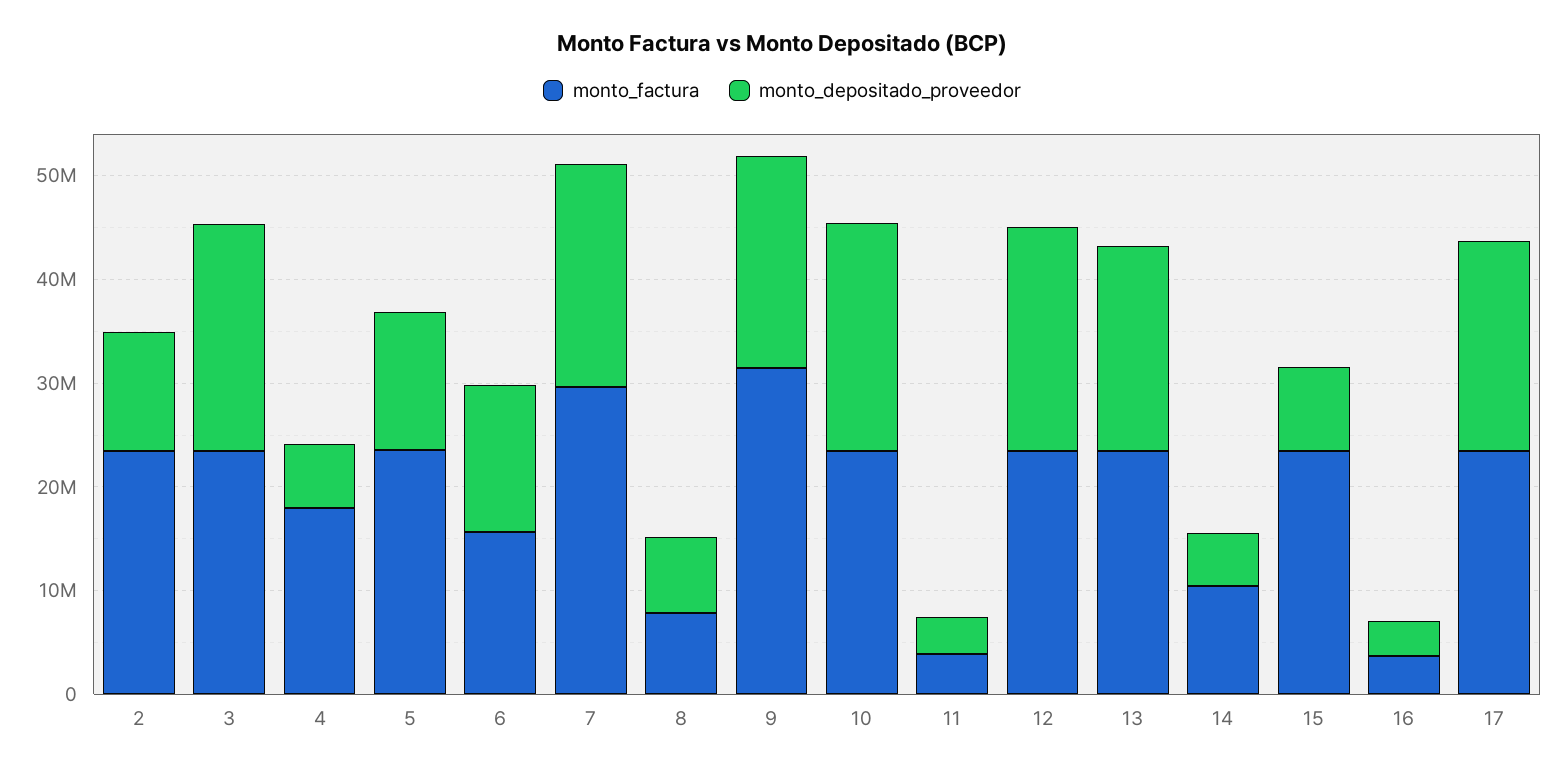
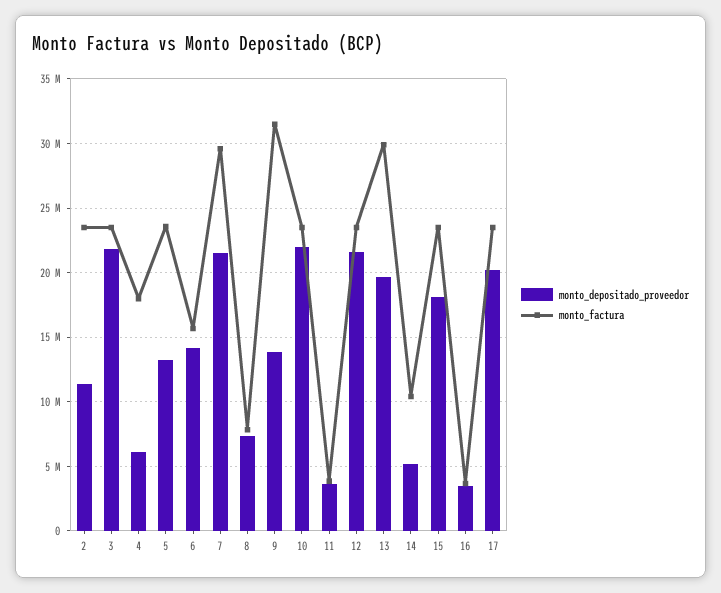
monto_depositado_proveedor, 9: 20000000 -> 14000000
monto_factura, 13: 24000000 -> 30000000
monto_depositado_proveedor, 15: 8000000 -> 18000000

